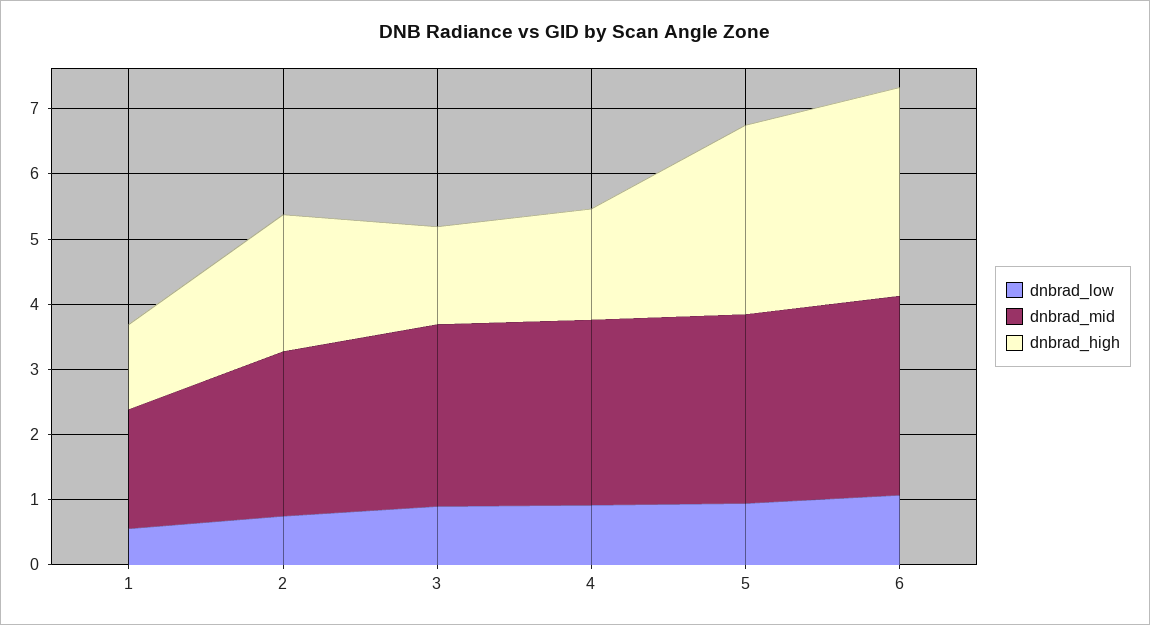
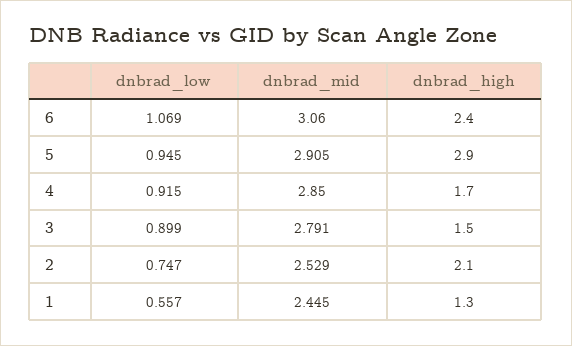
dnbrad_mid, 1: 1.8 -> 2.445
dnbrad_high, 6: 3.2 -> 2.4

